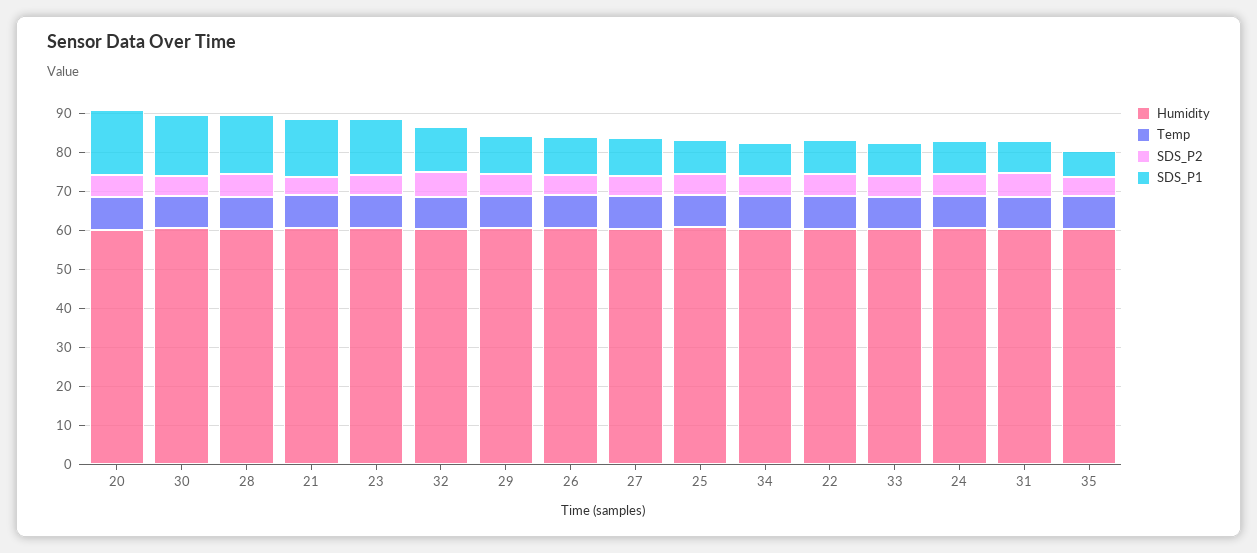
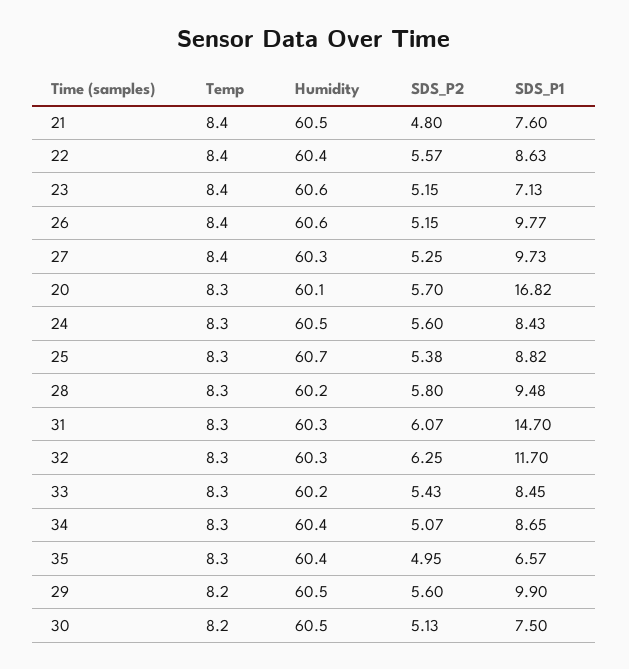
SDS_P1, 30: 15 -> 7.5
SDS_P1, 28: 15 -> 9.48
SDS_P1, 21: 15 -> 7.6
SDS_P1, 23: 15 -> 7.13
SDS_P1, 31: 7.5 -> 14.7

